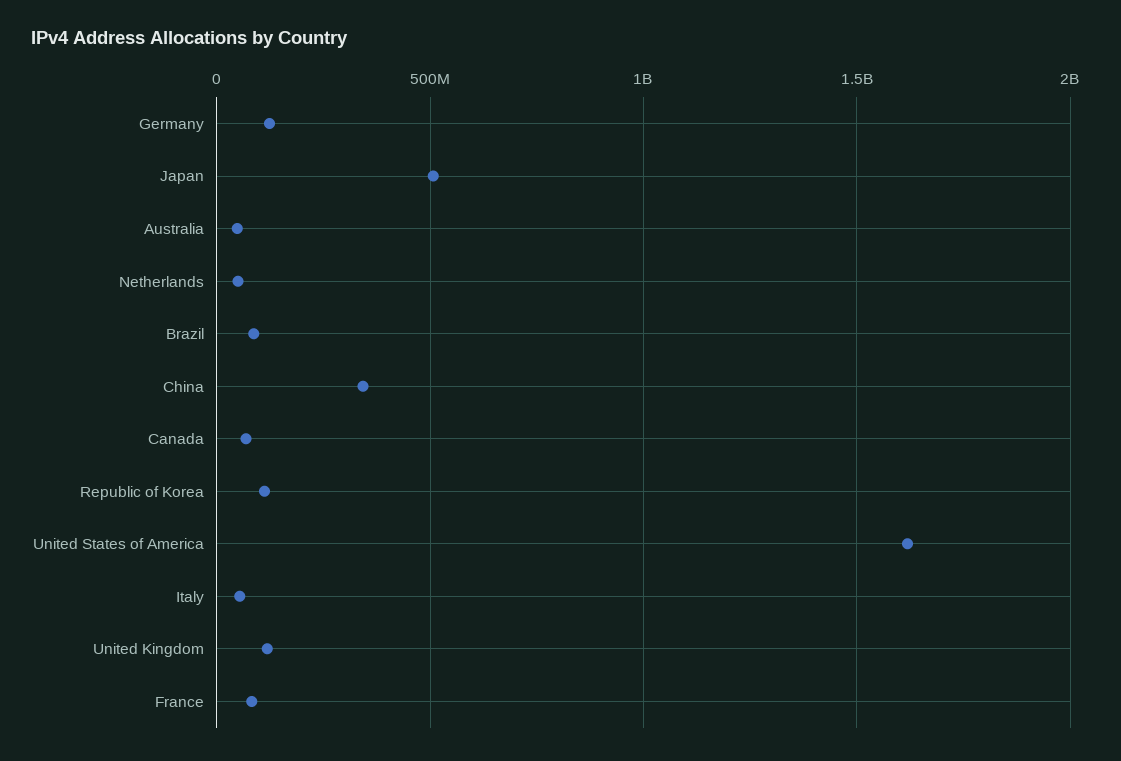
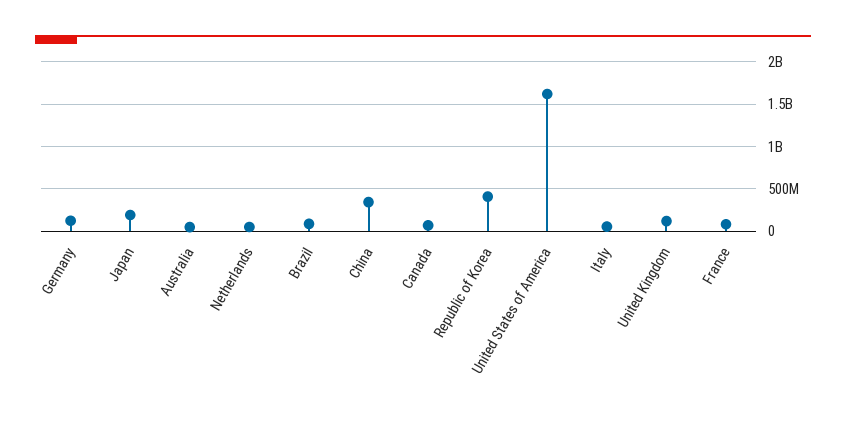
Japan: 500000000 -> 200000000
Republic of Korea: 100000000 -> 400000000

